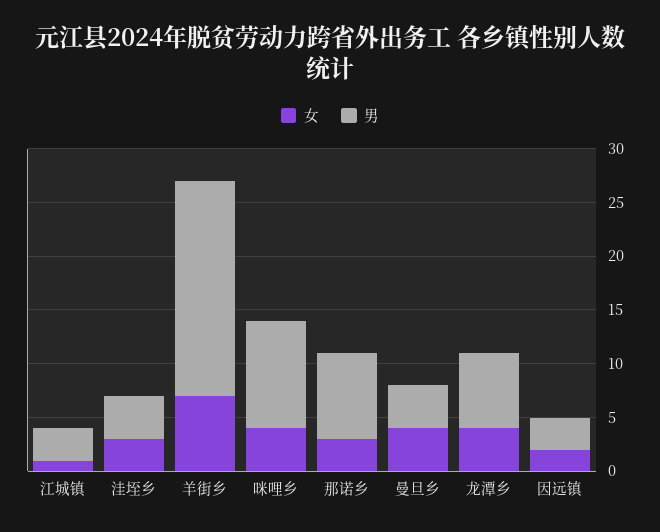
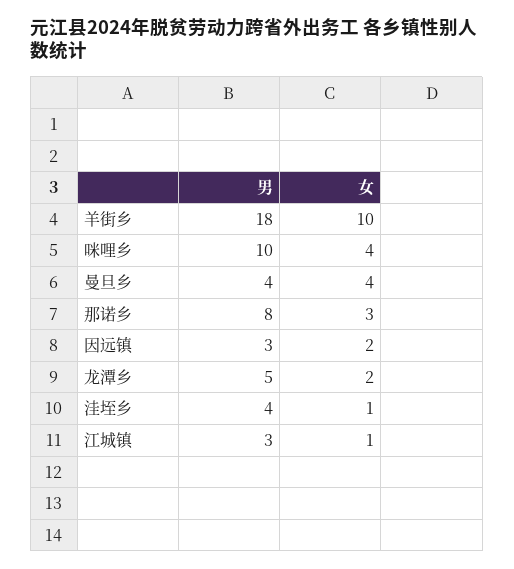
女, 洼垤乡: 3 -> 1
女, 羊街乡: 7 -> 10
男, 羊街乡: 20 -> 18
女, 龙潭乡: 4 -> 2
男, 龙潭乡: 7 -> 5

